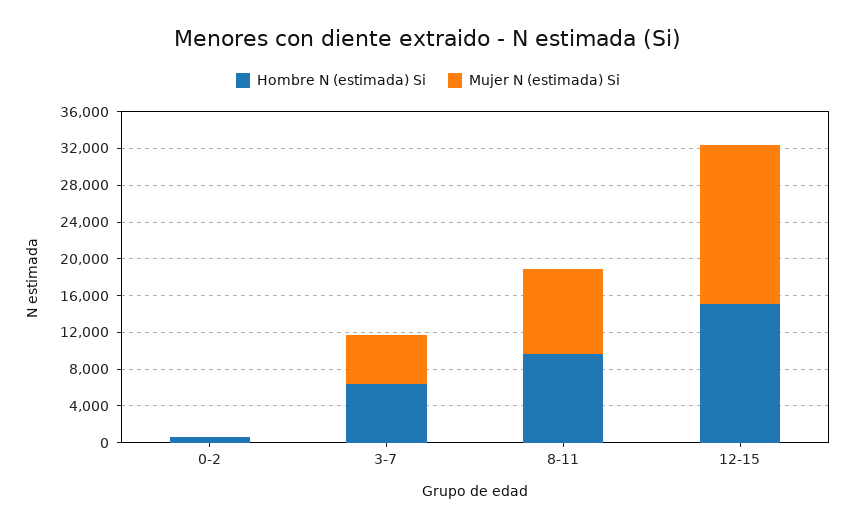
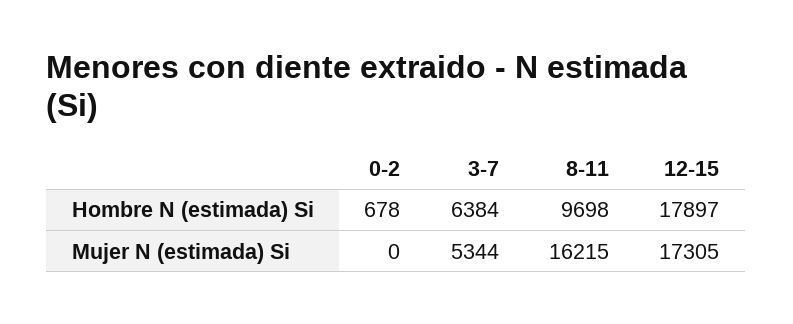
Mujer N (estimada) Si, 8-11: 9000 -> 16215
Hombre N (estimada) Si, 12-15: 15000 -> 17897

